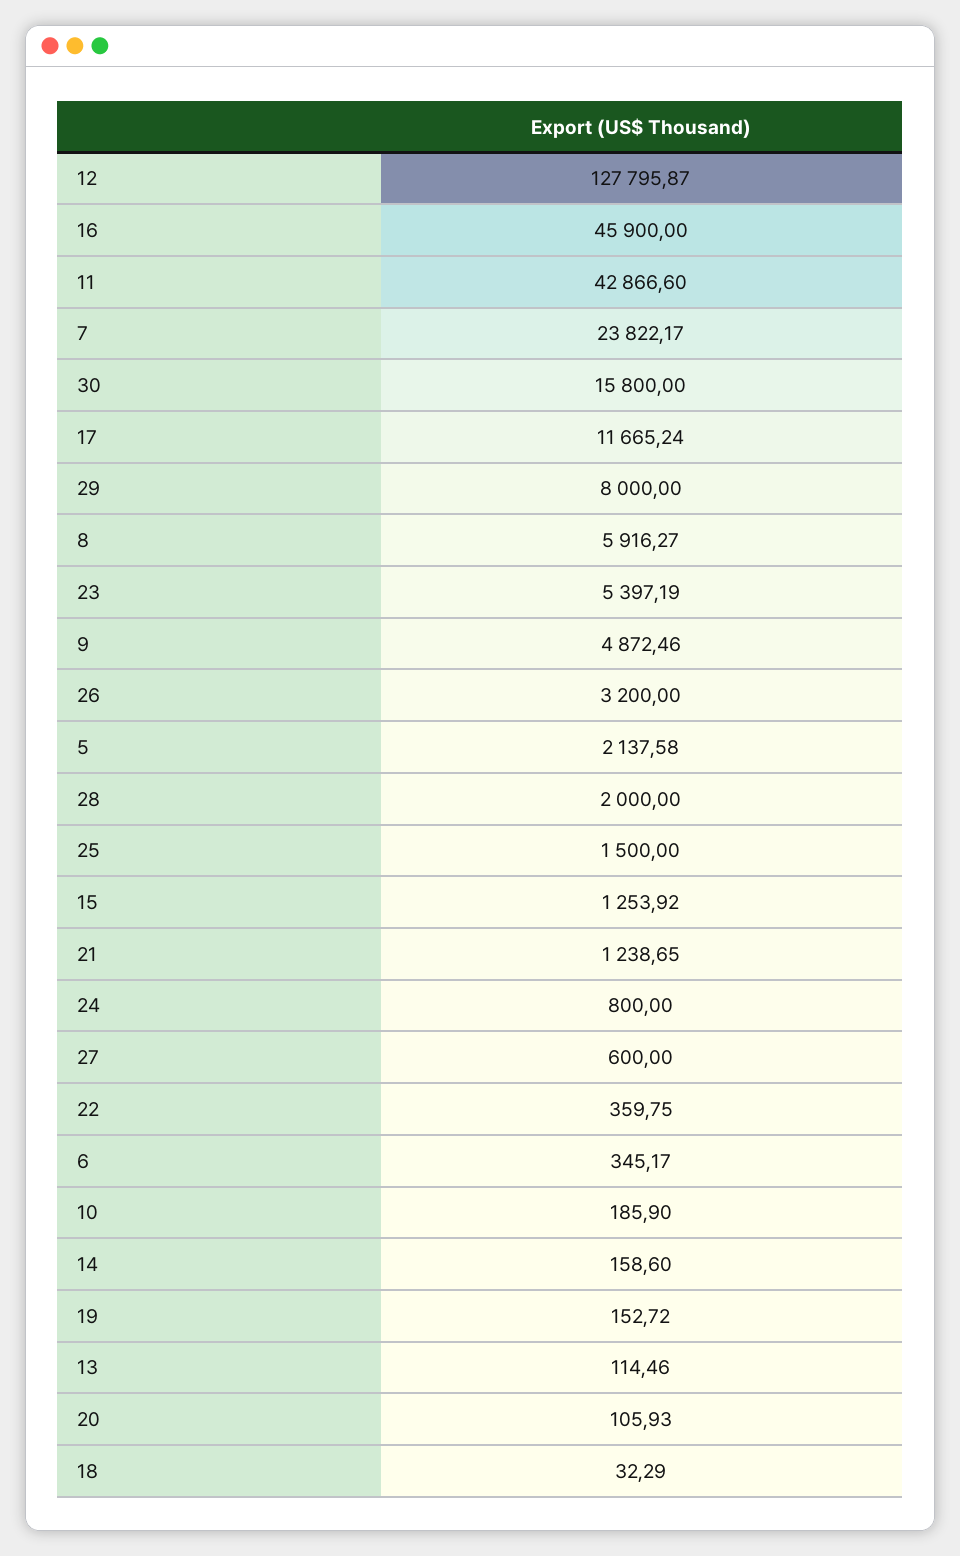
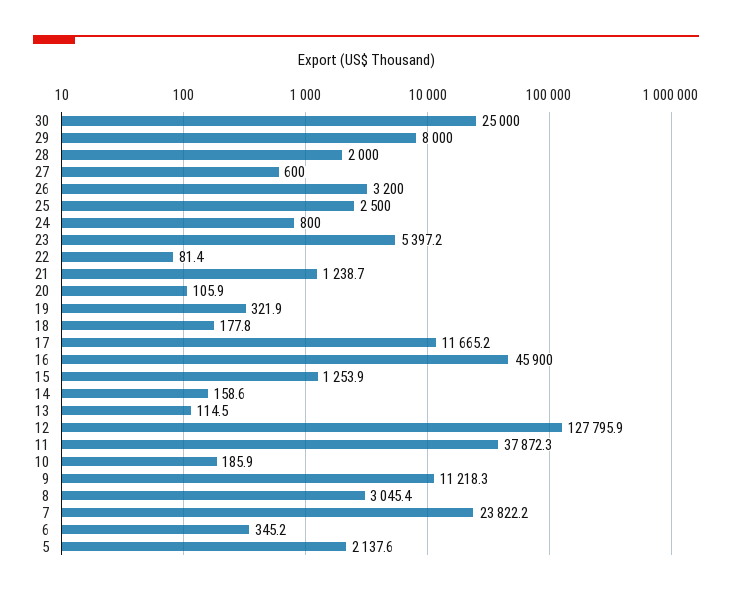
11: 42866.6 -> 37872.3
30: 15800 -> 25000
8: 5916.27 -> 3045.4
9: 4872.46 -> 11218.3
25: 1500 -> 2500
22: 359.75 -> 81.4
19: 152.72 -> 321.9
18: 32.29 -> 177.8

